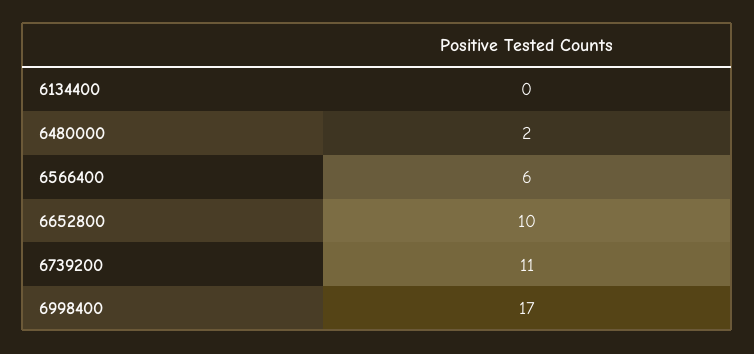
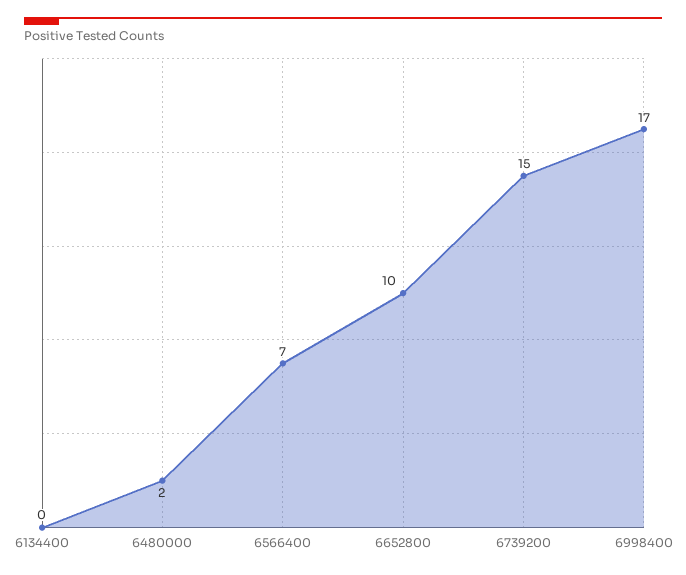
6566400: 6 -> 7
6739200: 11 -> 15

